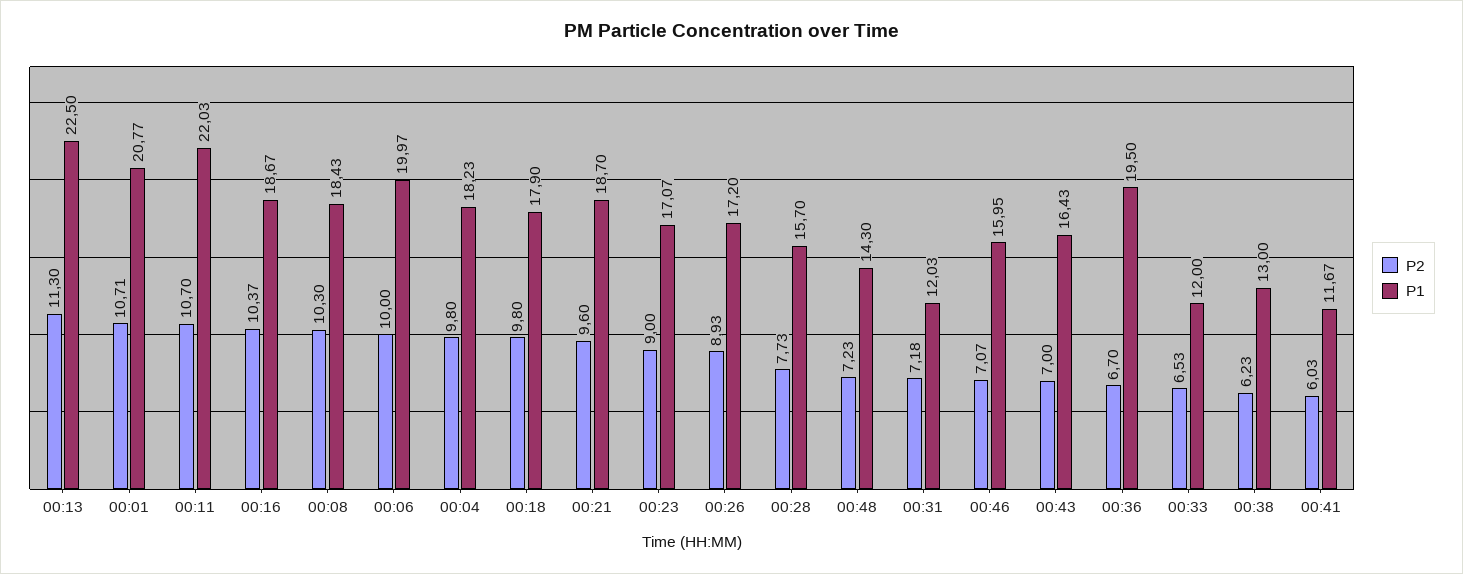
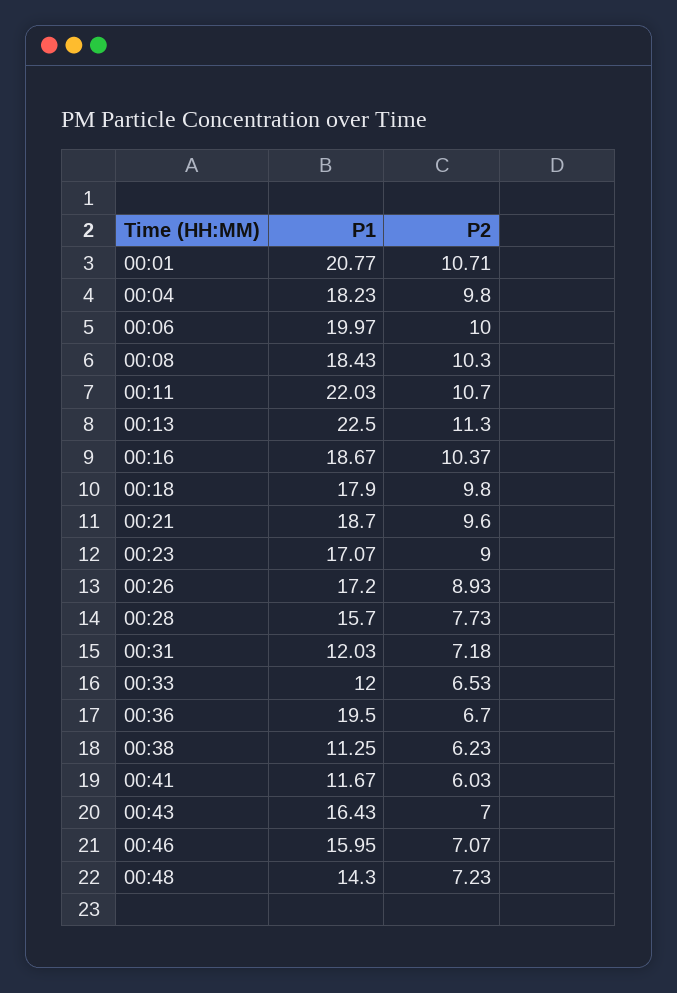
P1, 00:38: 13 -> 11.25

